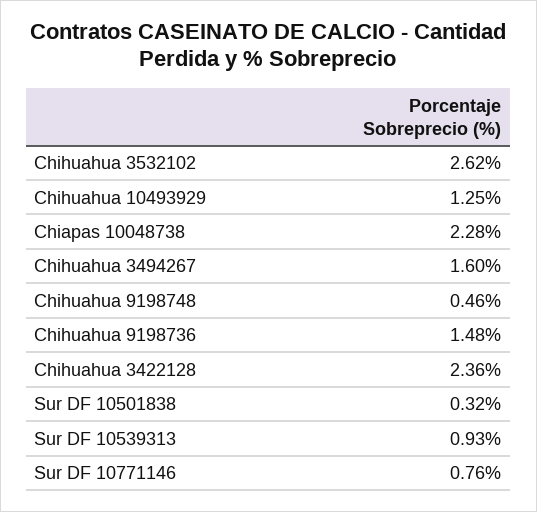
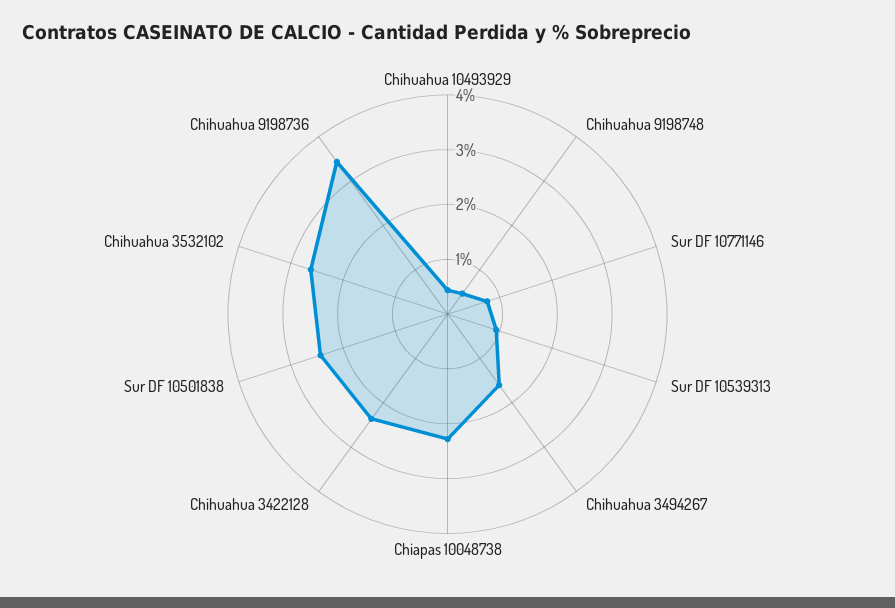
Chihuahua 10493929: 1.25 -> 0.4
Chihuahua 9198736: 1.48 -> 3.4
Sur DF 10501838: 0.32 -> 2.4

